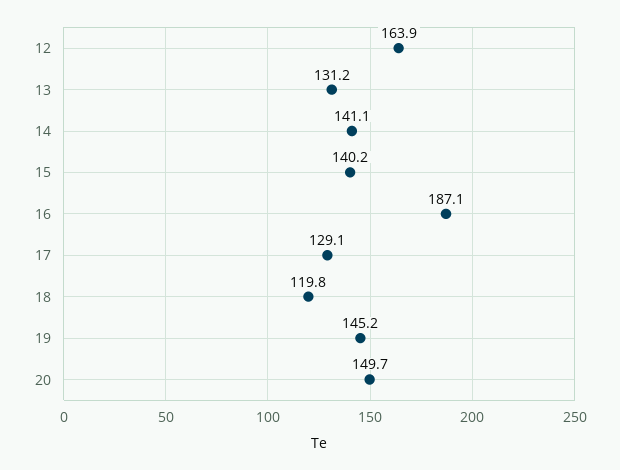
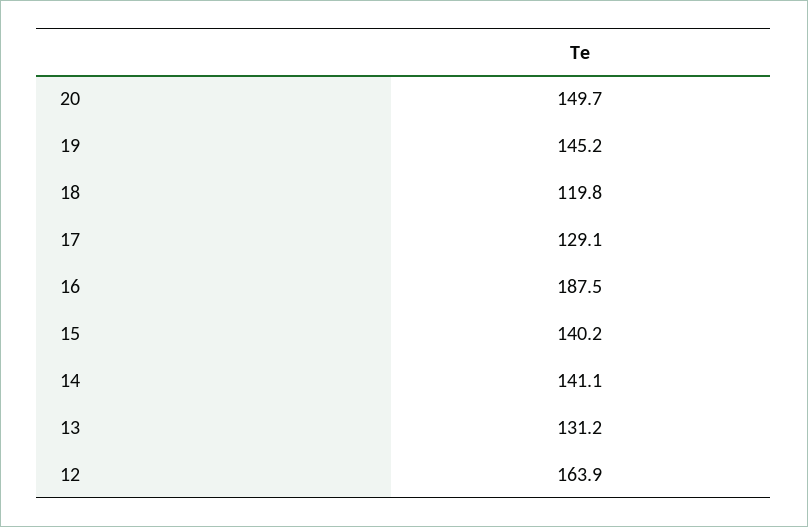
16: 187.1 -> 187.5

